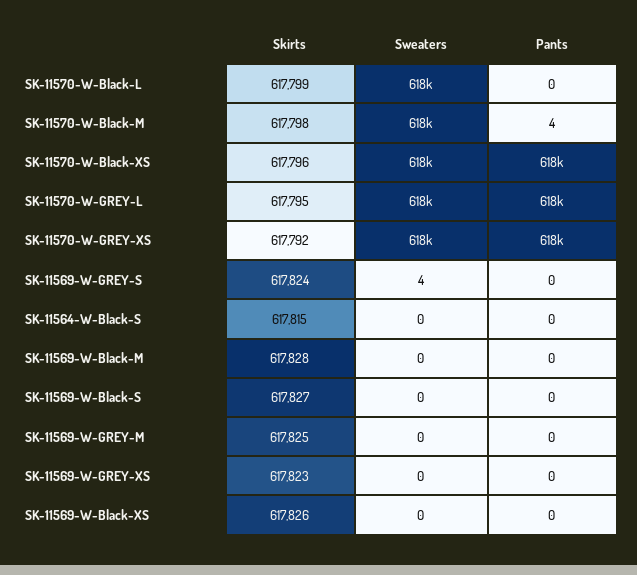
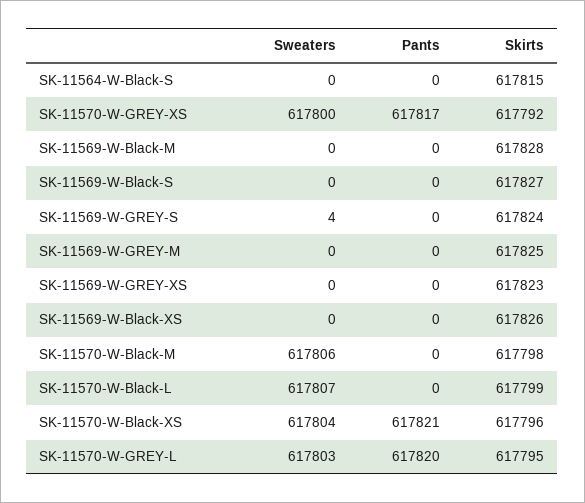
Pants, SK-11570-W-Black-M: 4 -> 0

